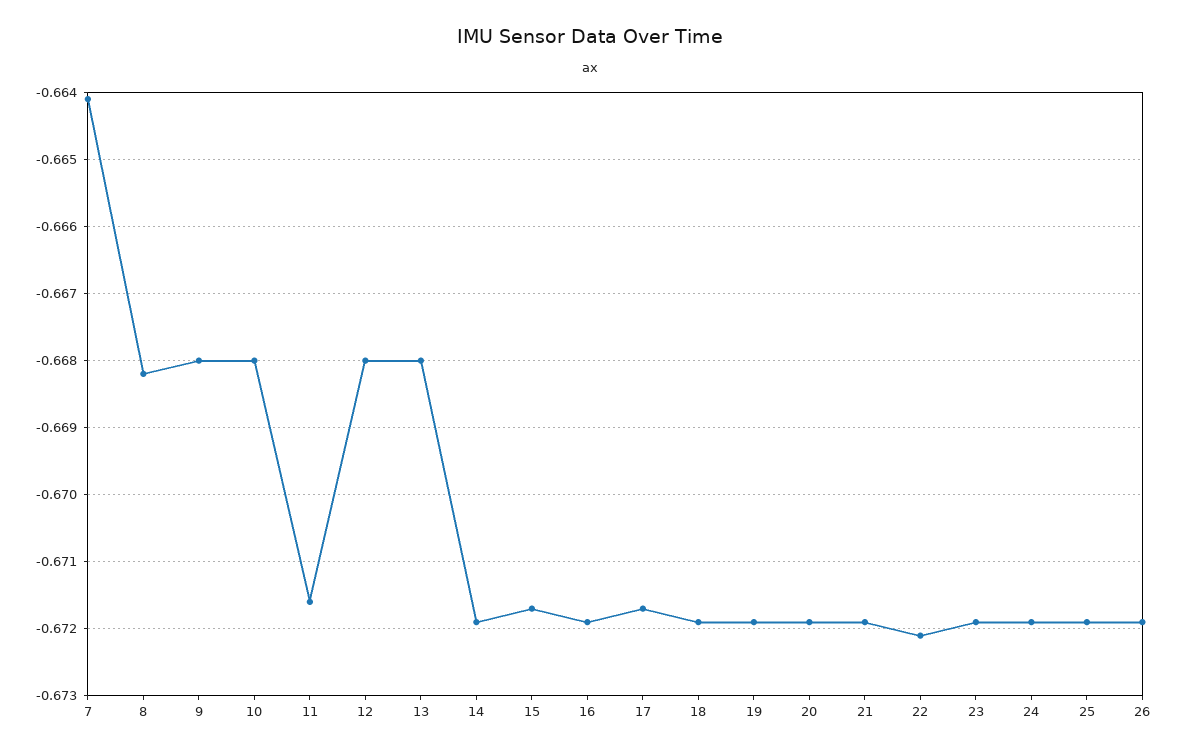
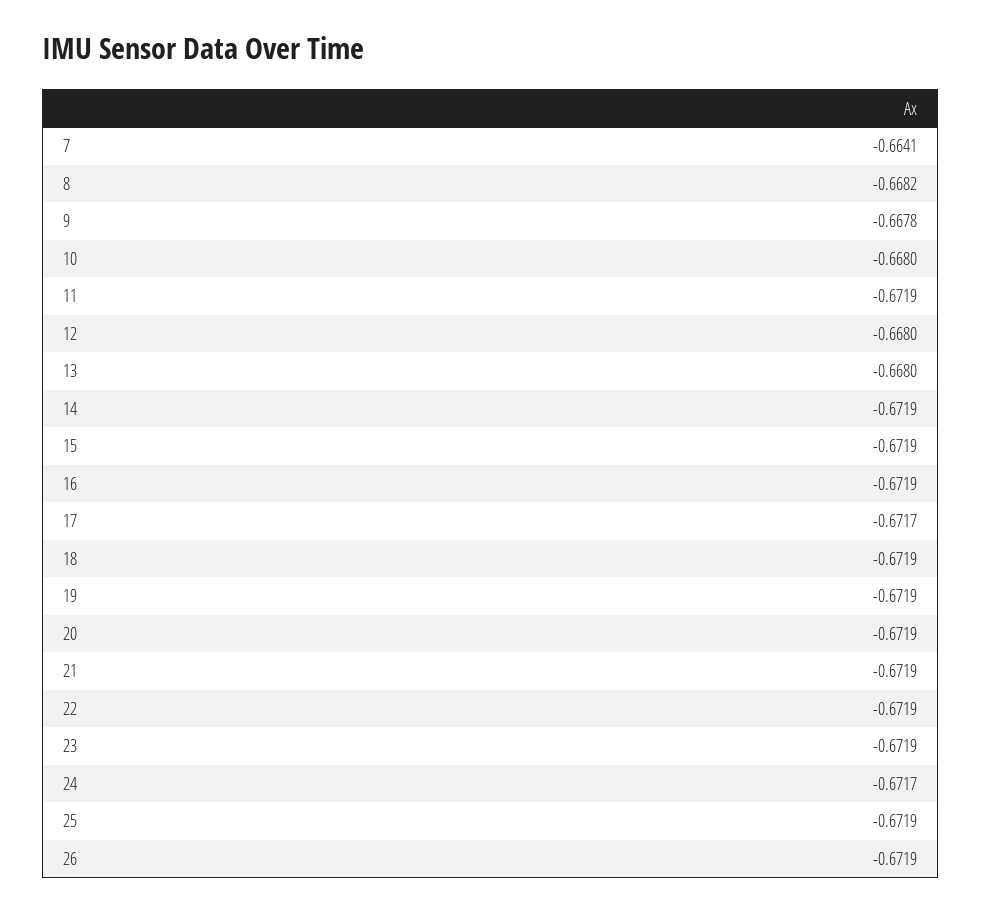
9: -0.668 -> -0.6678
11: -0.6716 -> -0.6719
15: -0.6717 -> -0.6719
22: -0.6721 -> -0.6719
24: -0.6719 -> -0.6717

